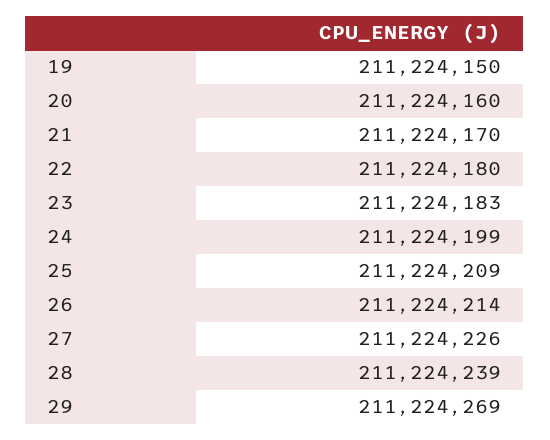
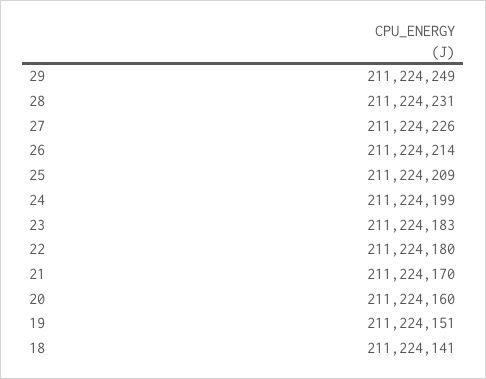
19: 211224150 -> 211224151
28: 211224239 -> 211224231
29: 211224269 -> 211224249
18: none -> 211224141

